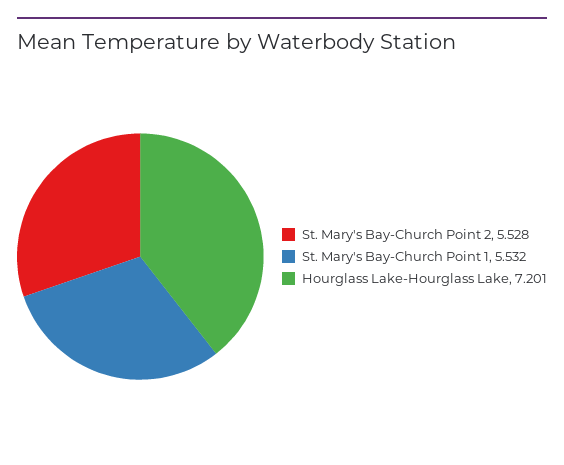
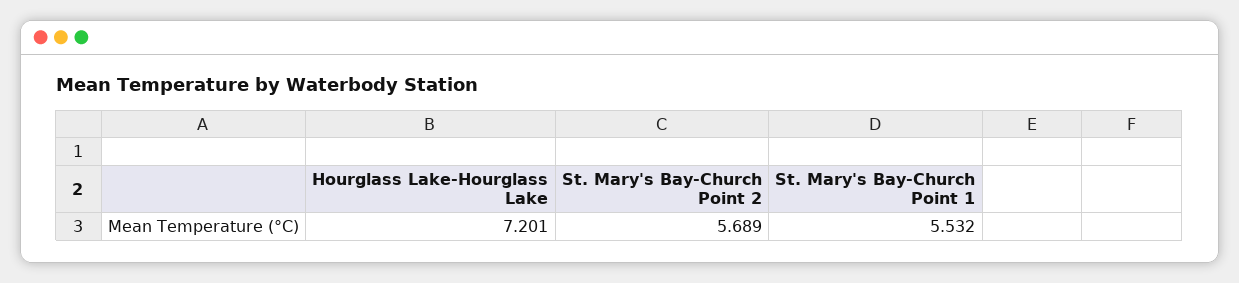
St. Mary's Bay-Church Point 2: 5.528 -> 5.689

